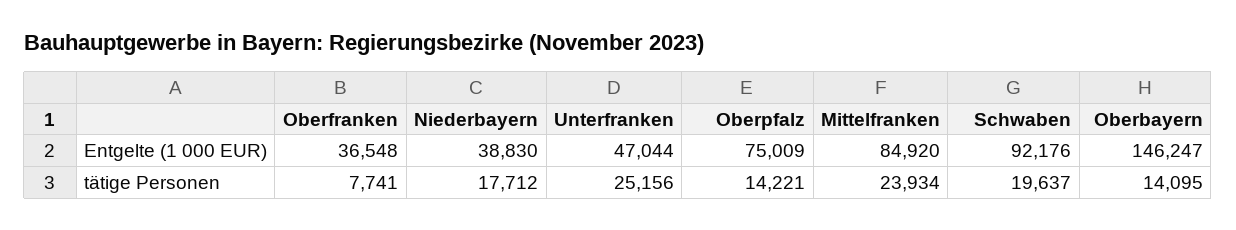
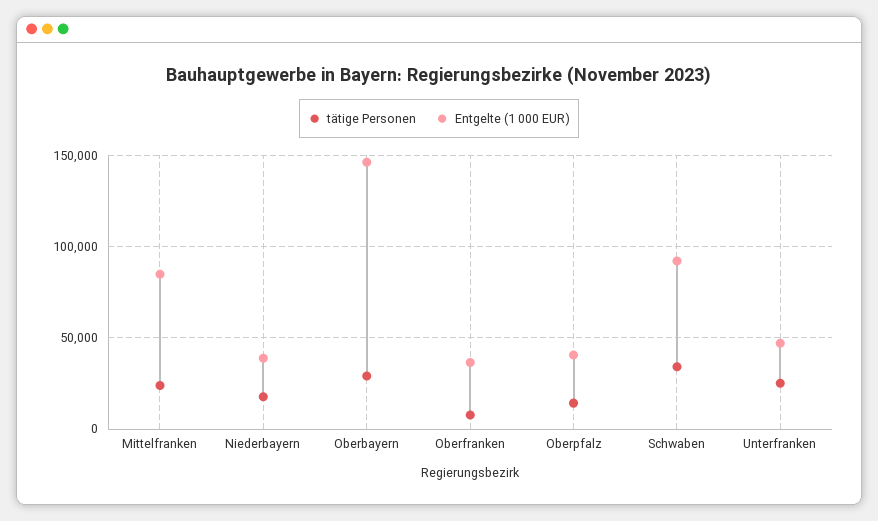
Entgelte (1 000 EUR), Oberpfalz: 75009 -> 40000
tätige Personen, Schwaben: 19637 -> 35000
tätige Personen, Oberbayern: 14095 -> 30000

